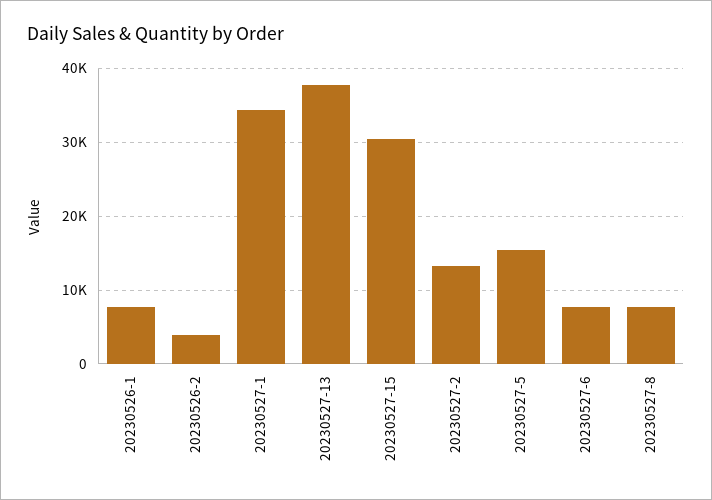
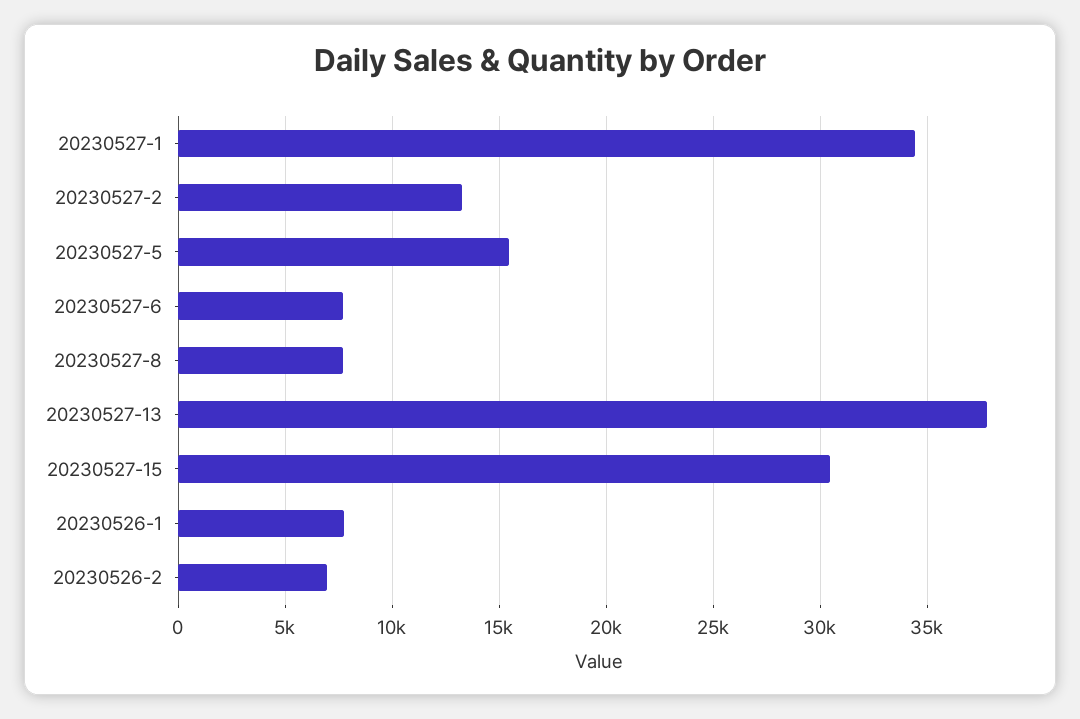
20230526-2: 4000 -> 7000

